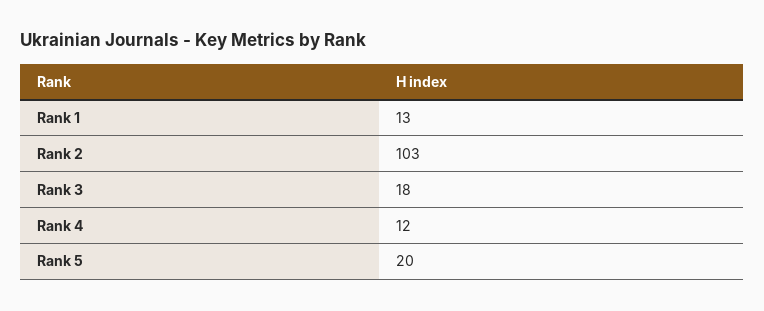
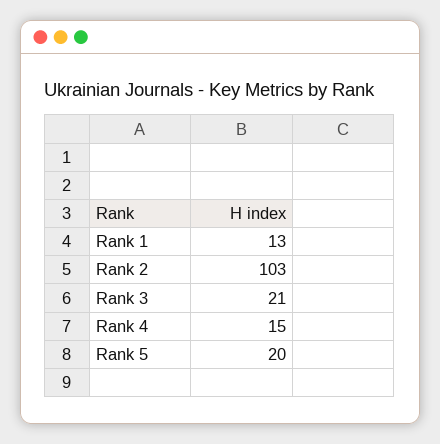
Rank 3: 18 -> 21
Rank 4: 12 -> 15

